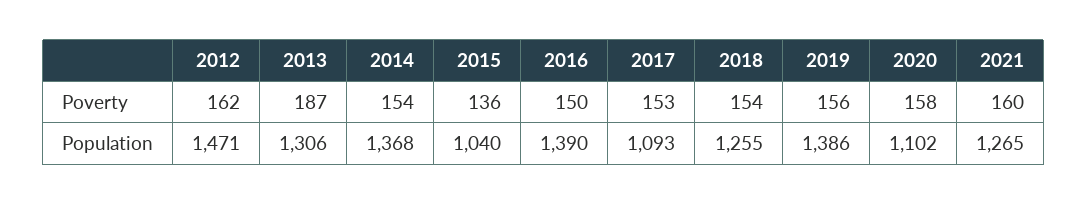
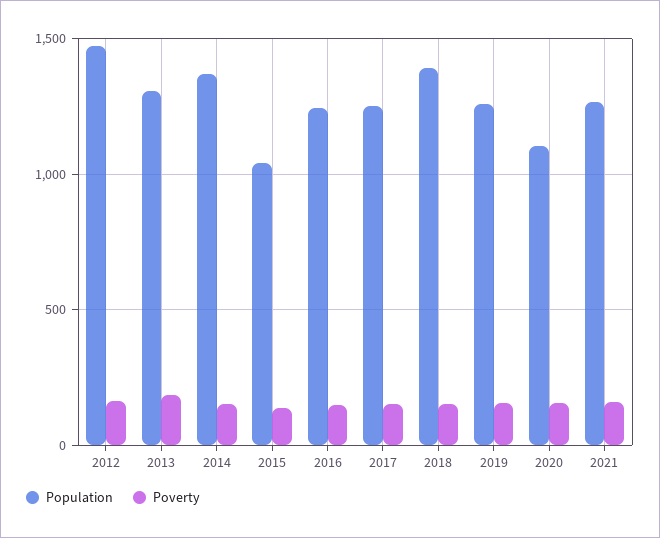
Population, 2016: 1390 -> 1250
Population, 2017: 1093 -> 1250
Population, 2018: 1255 -> 1400
Population, 2019: 1386 -> 1250

